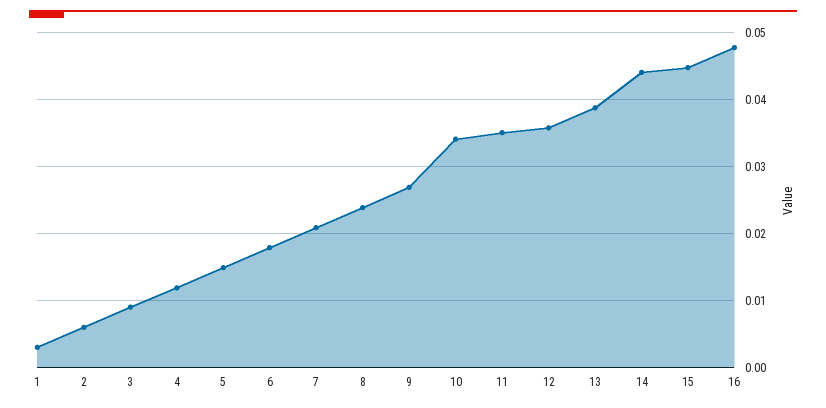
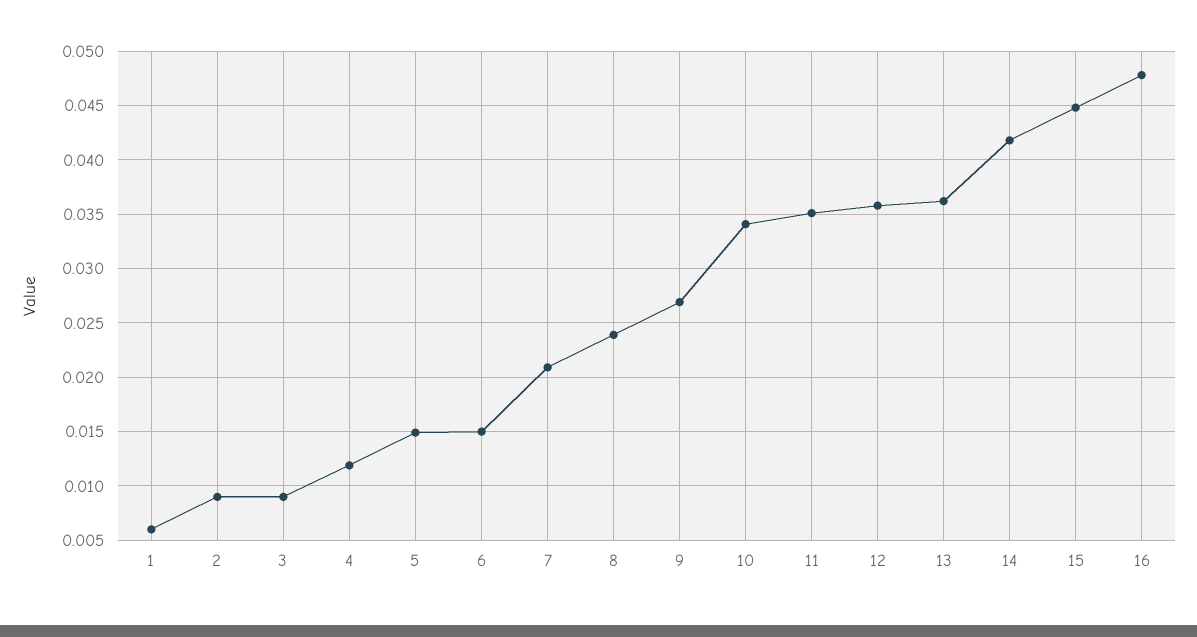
1: 0.003 -> 0.006
2: 0.006 -> 0.009
6: 0.018 -> 0.015
13: 0.039 -> 0.036
14: 0.044 -> 0.042

